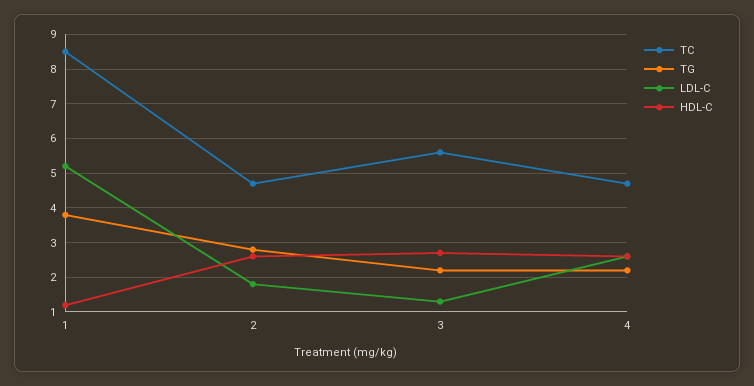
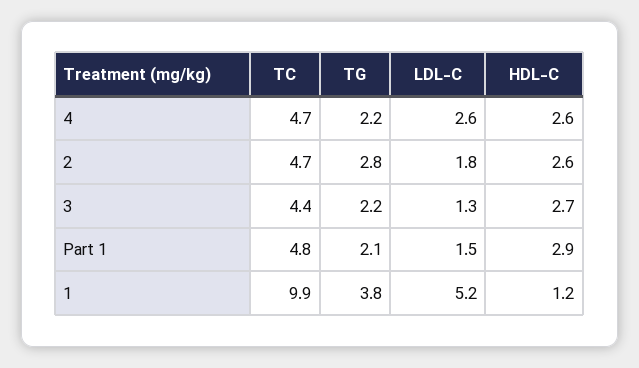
TC, 1: 8.5 -> 9.9
TC, 3: 5.5 -> 4.4
TC, Part 1: none -> 4.8
TG, Part 1: none -> 2.1
LDL-C, Part 1: none -> 1.5
HDL-C, Part 1: none -> 2.9

